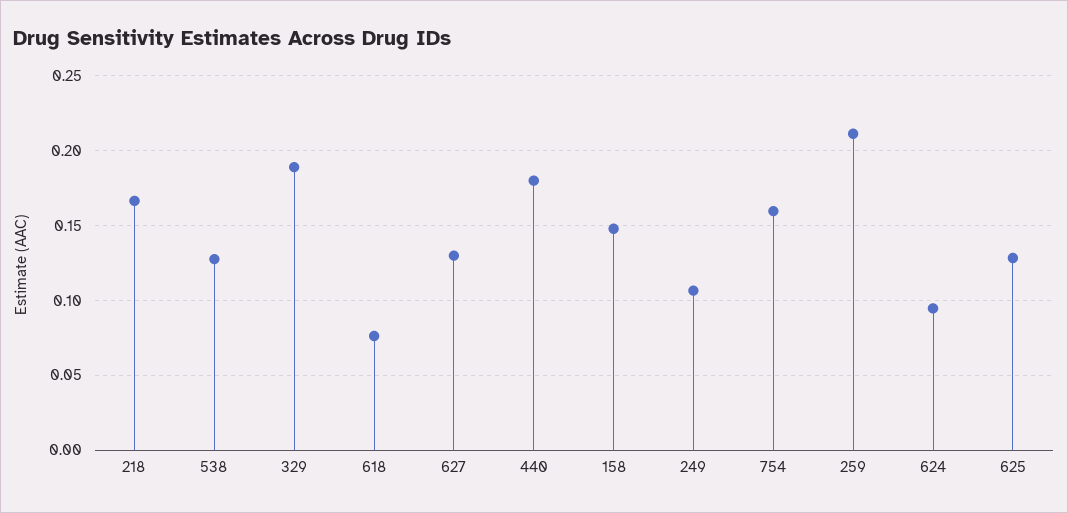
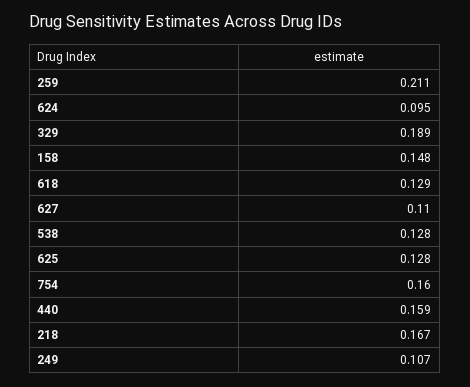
618: 0.075 -> 0.129
627: 0.13 -> 0.11
440: 0.18 -> 0.159

